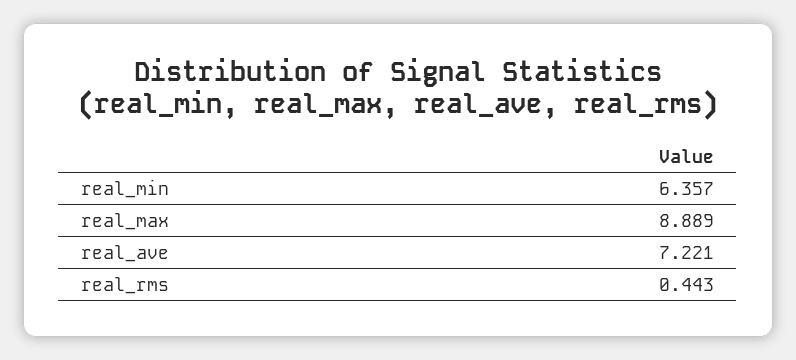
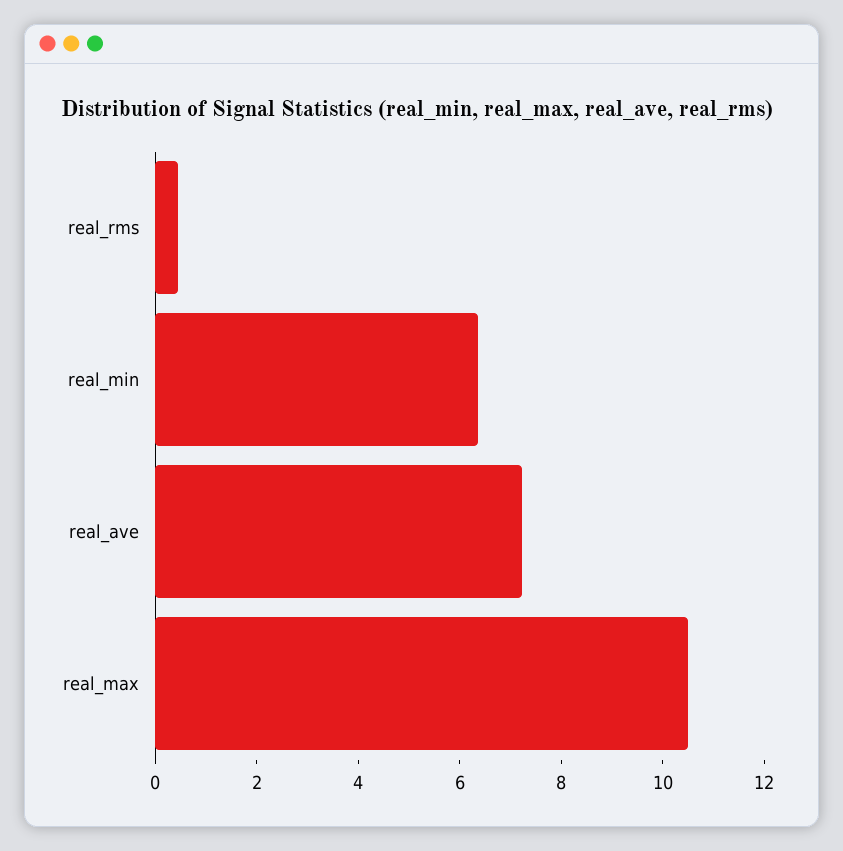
real_max: 8.889 -> 10.5

